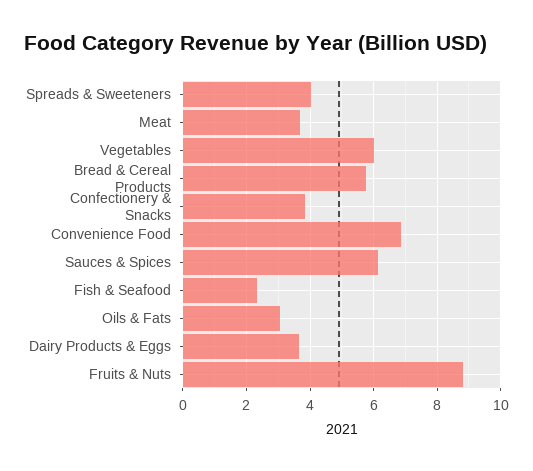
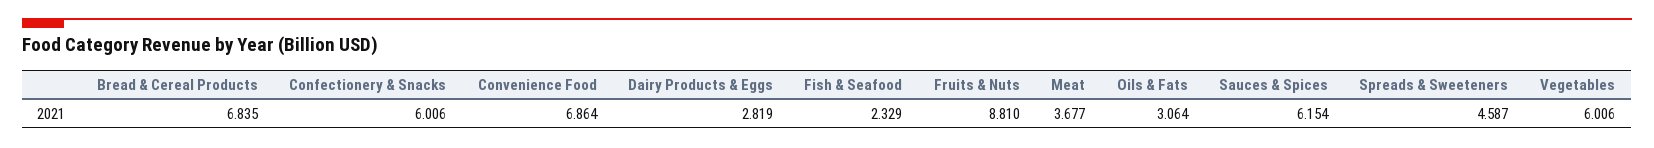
Spreads & Sweeteners: 4 -> 4.587
Bread & Cereal Products: 5.8 -> 6.835
Confectionery & Snacks: 3.8 -> 6.006
Dairy Products & Eggs: 3.6 -> 2.819

